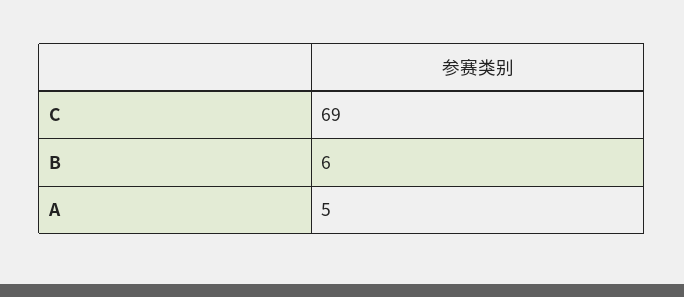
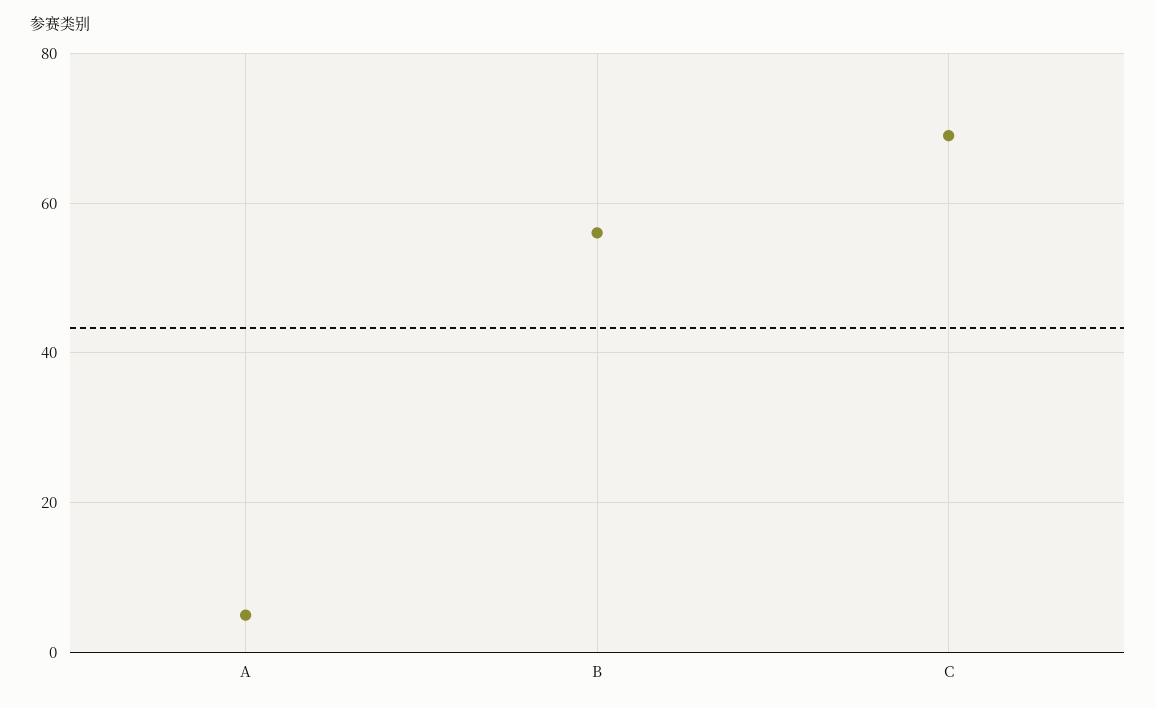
B: 6 -> 55

